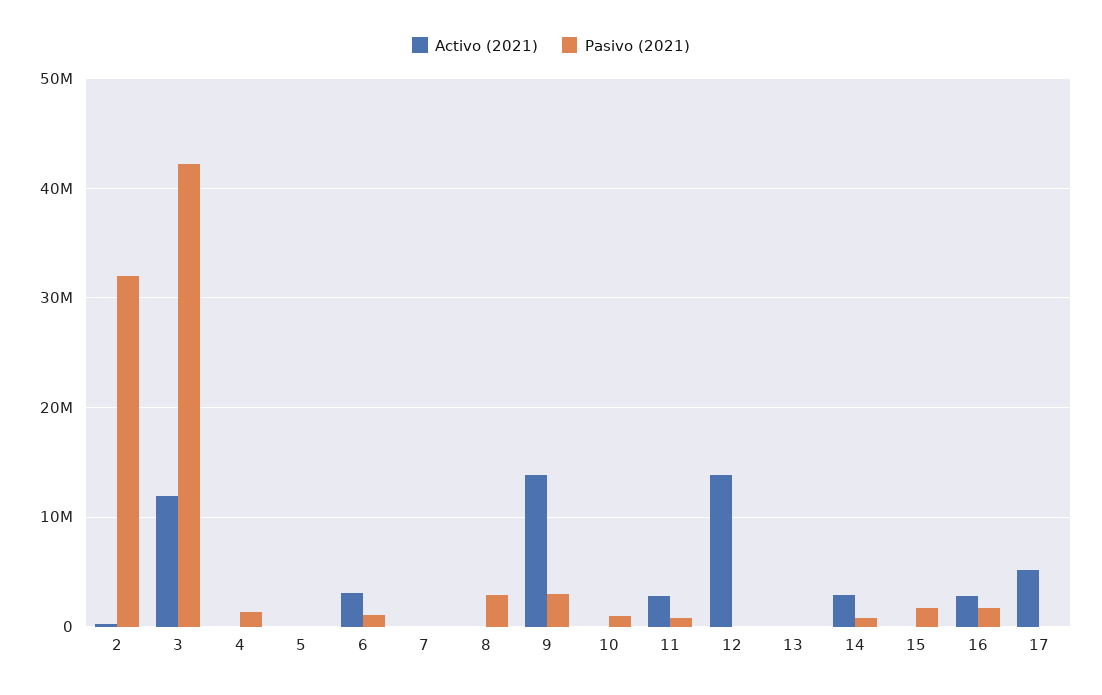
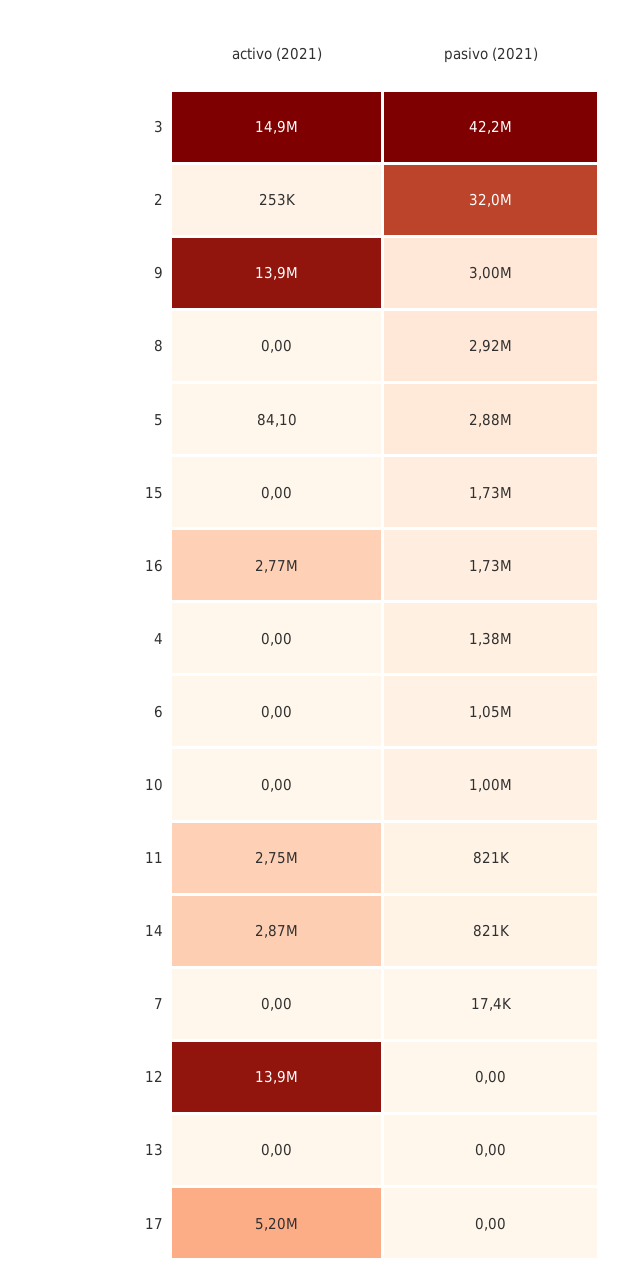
Activo (2021), 3: 12000000 -> 14900000
Pasivo (2021), 5: 0 -> 2880000
Activo (2021), 6: 3000000 -> 0

